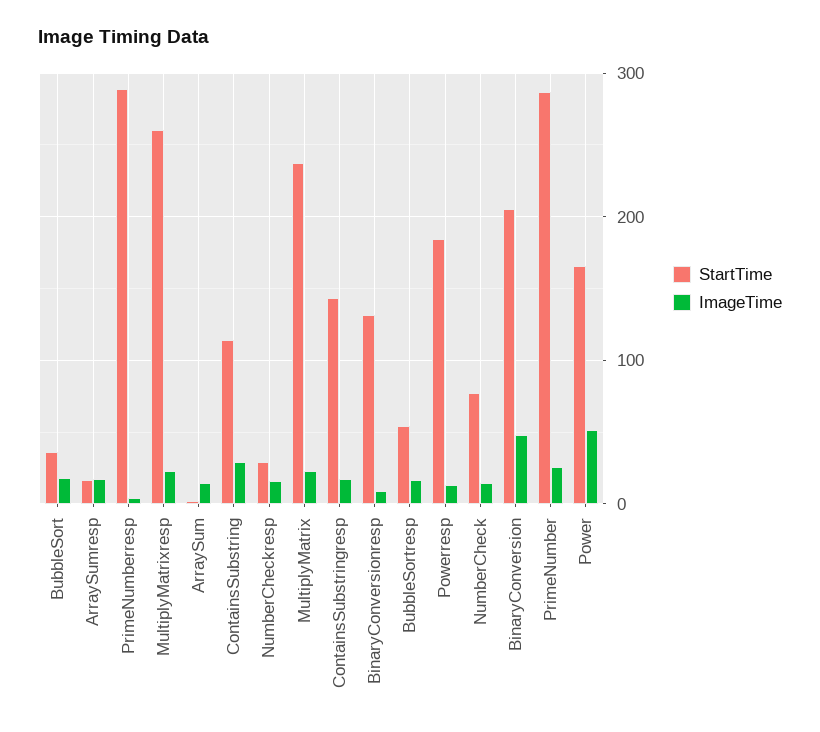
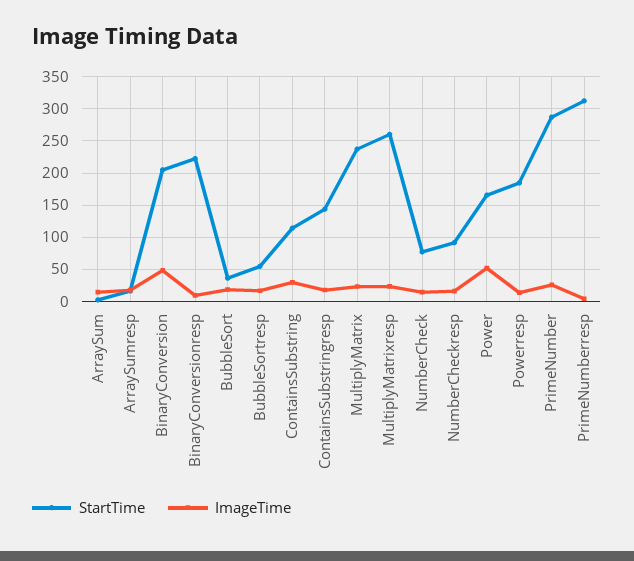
StartTime, PrimeNumberresp: 290 -> 310
StartTime, NumberCheckresp: 30 -> 90
StartTime, BinaryConversionresp: 130 -> 220

